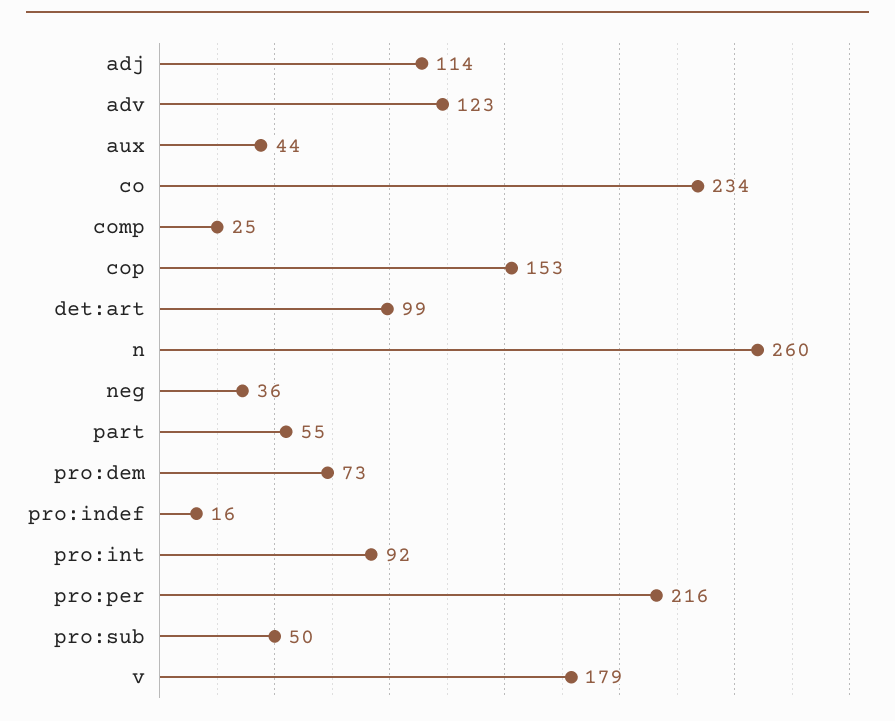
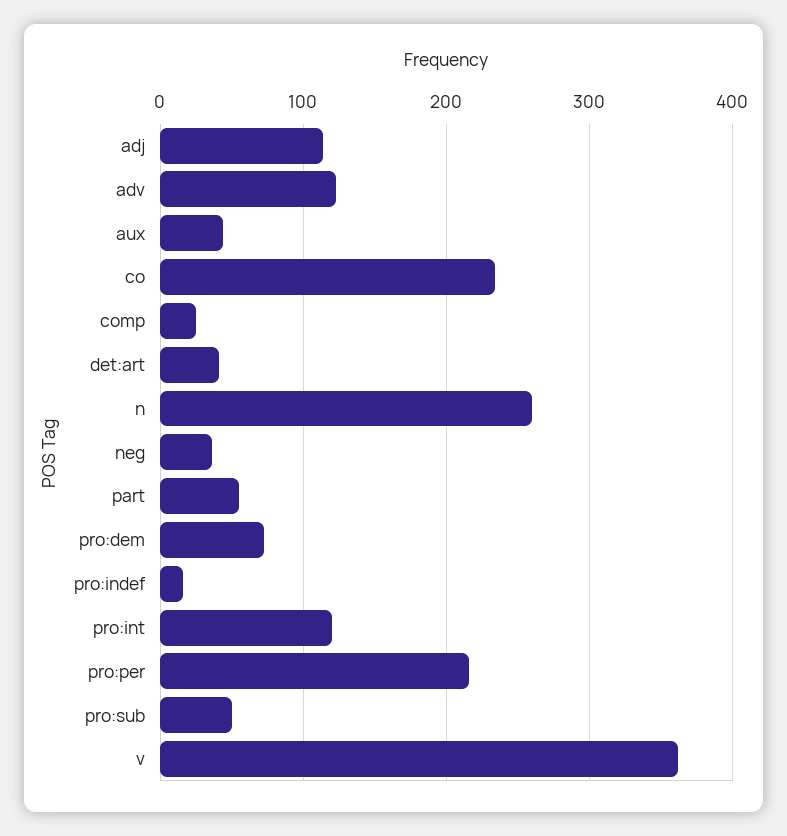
cop: 153 -> none
det:art: 99 -> 40
pro:int: 92 -> 120
v: 179 -> 360

